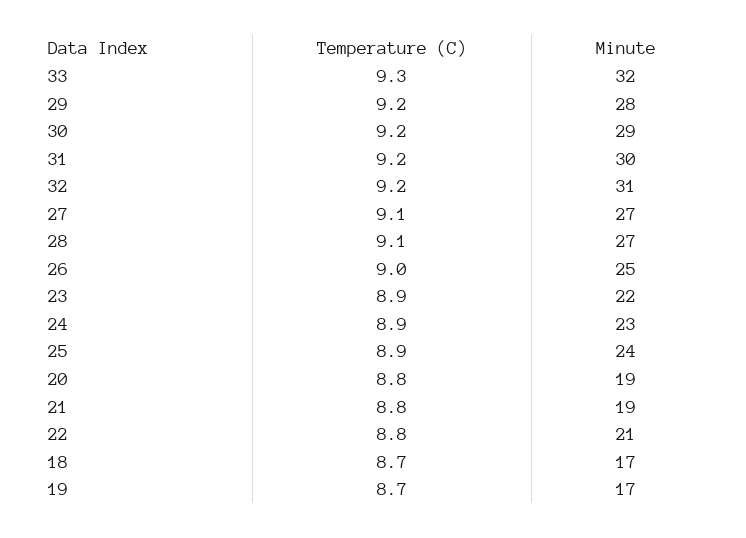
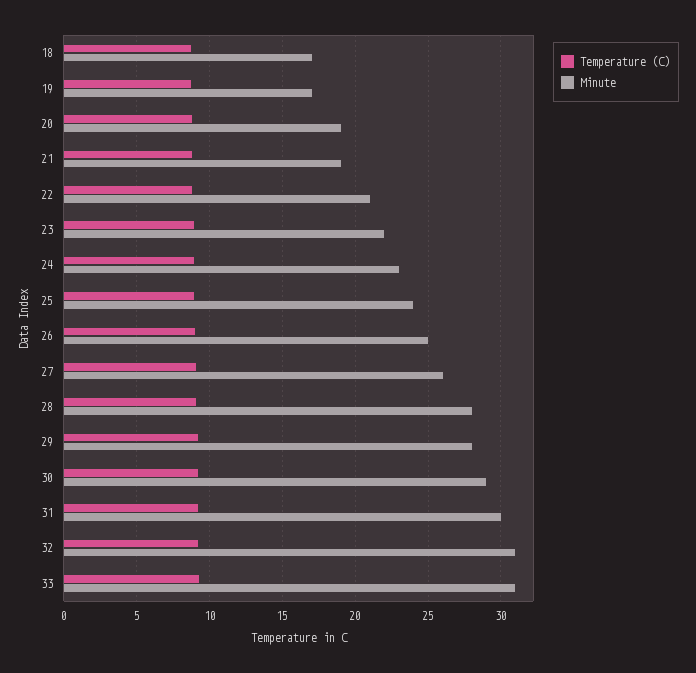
Minute, 33: 32 -> 31
Minute, 27: 27 -> 26
Minute, 28: 27 -> 28

